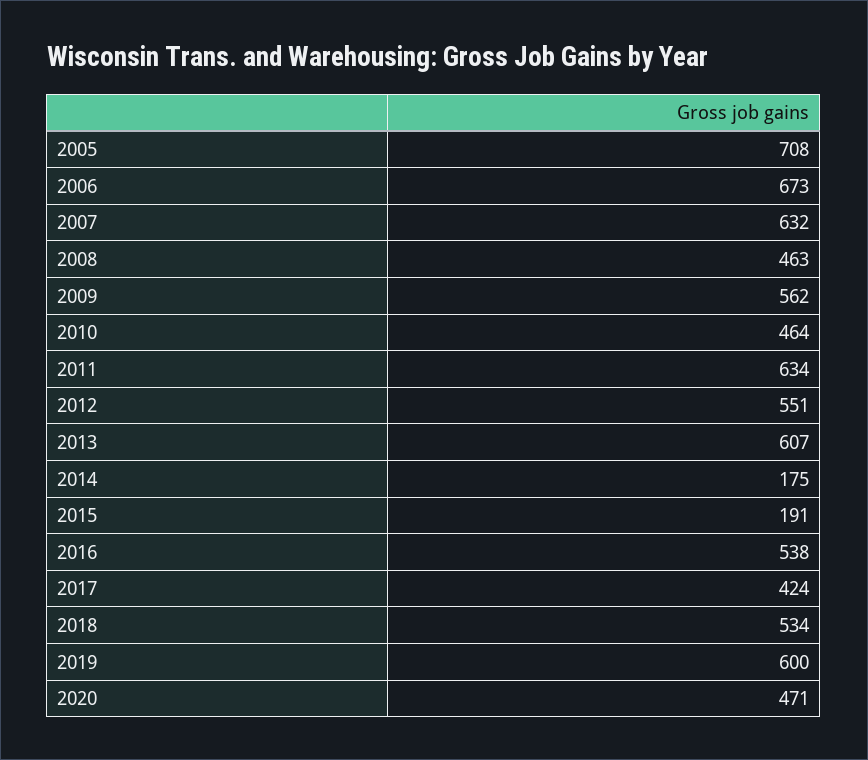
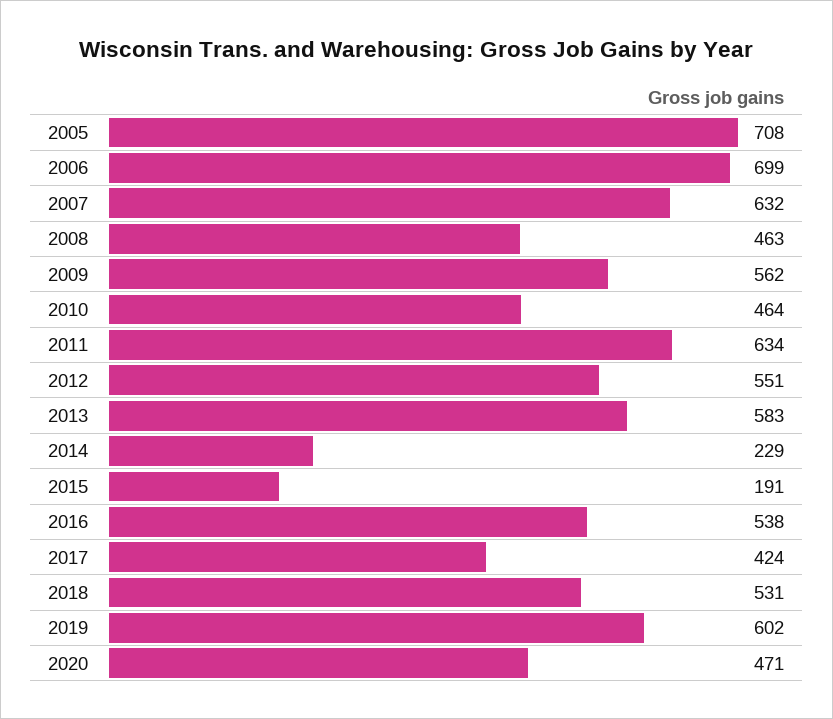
2006: 673 -> 699
2013: 607 -> 583
2014: 175 -> 229
2018: 534 -> 531
2019: 600 -> 602

